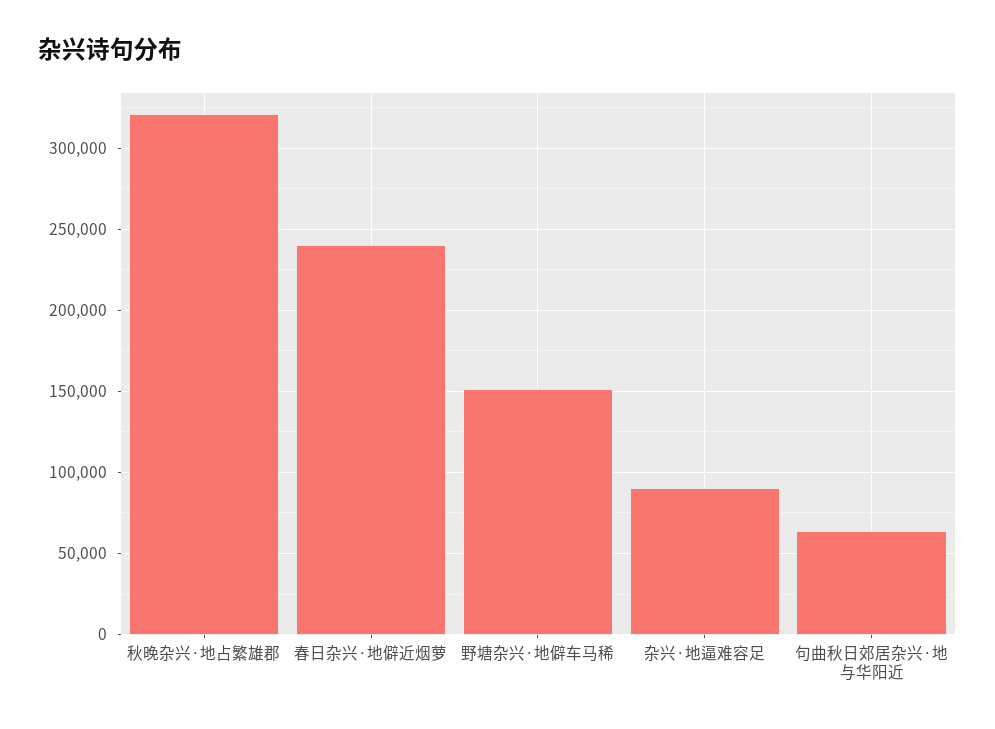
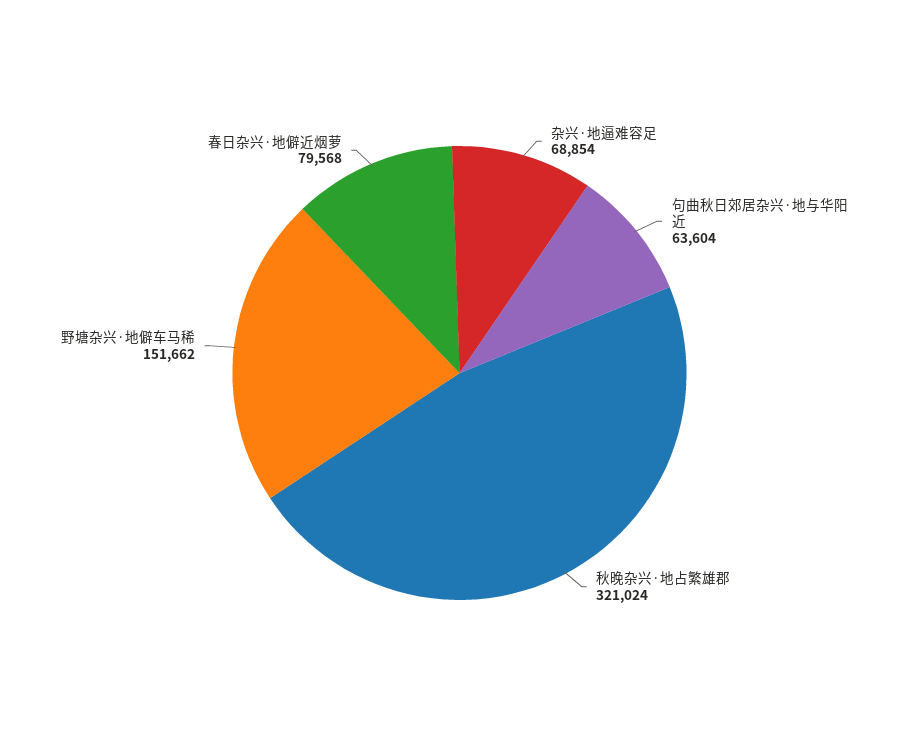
春日杂兴·地僻近烟萝: 240000 -> 79568
杂兴·地逼难容足: 90000 -> 68854

